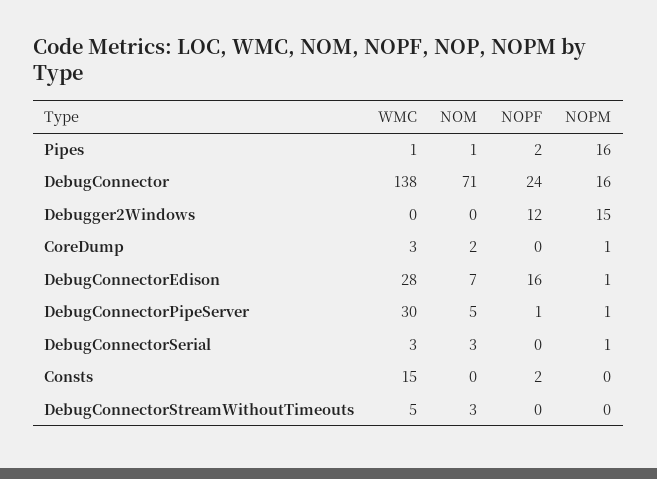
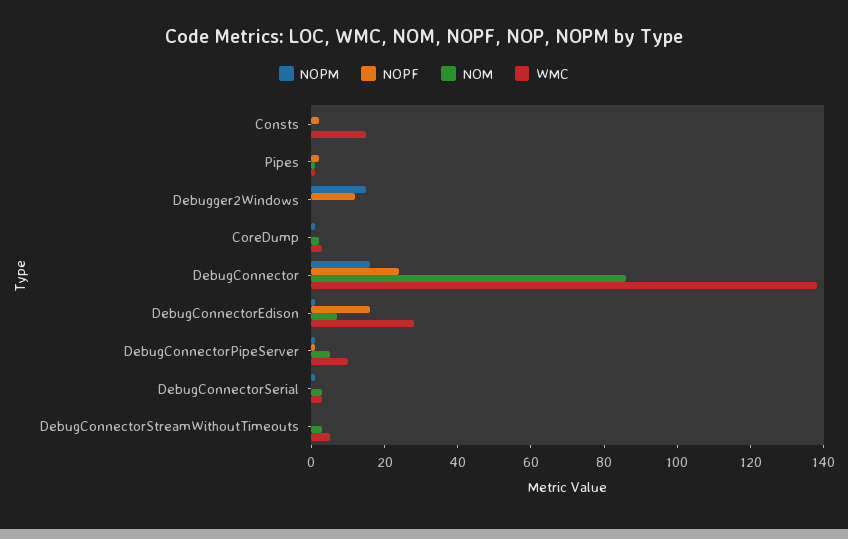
NOPM, Pipes: 16 -> 0
NOM, DebugConnector: 71 -> 85
WMC, DebugConnectorPipeServer: 30 -> 10

